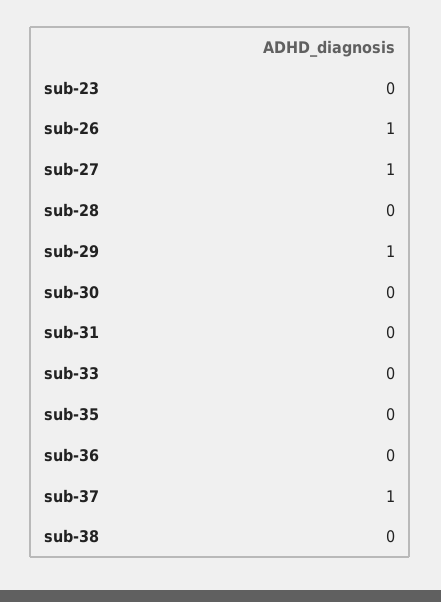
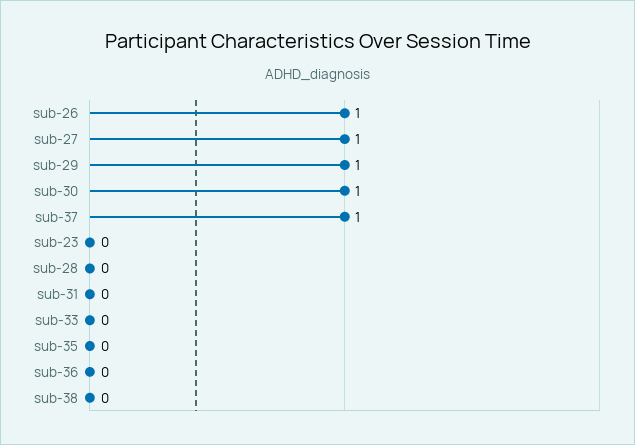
sub-30: 0 -> 1

